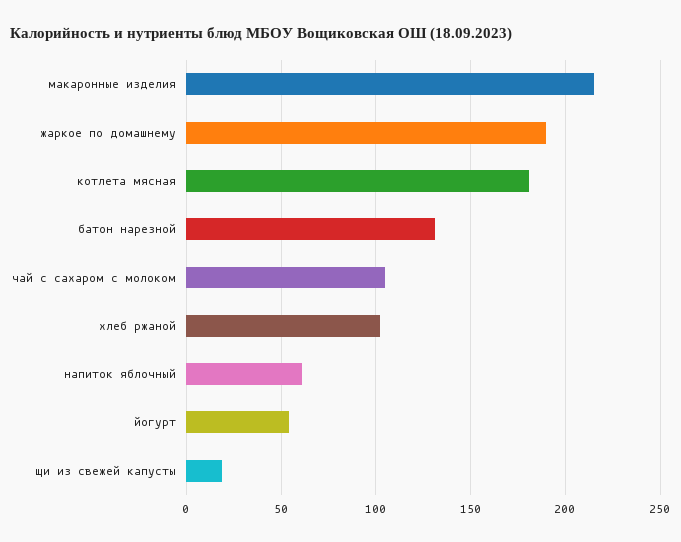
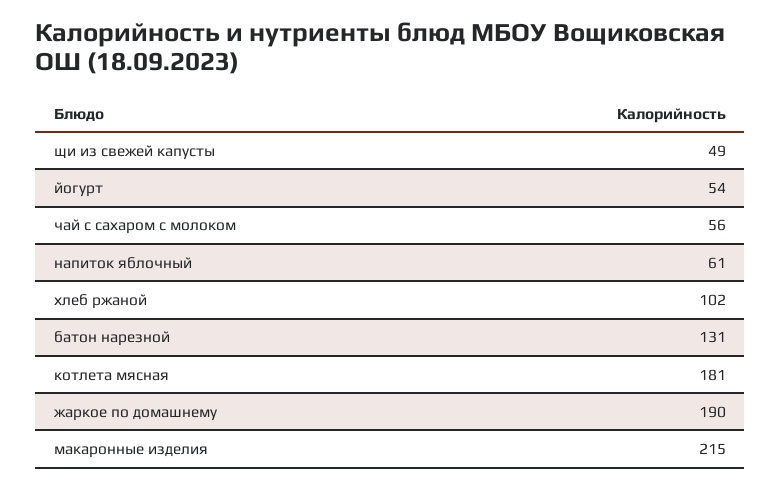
чай с сахаром с молоком: 105 -> 56
щи из свежей капусты: 20 -> 49

